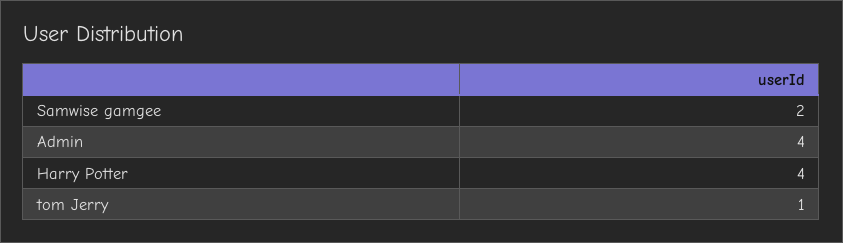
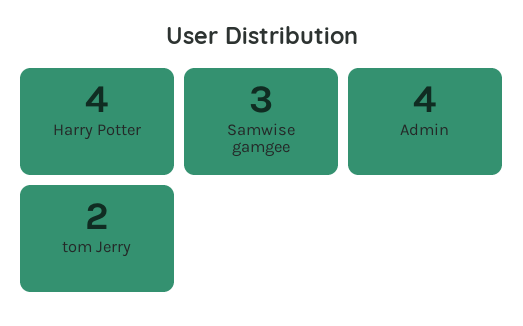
Samwise gamgee: 2 -> 3
tom Jerry: 1 -> 2

